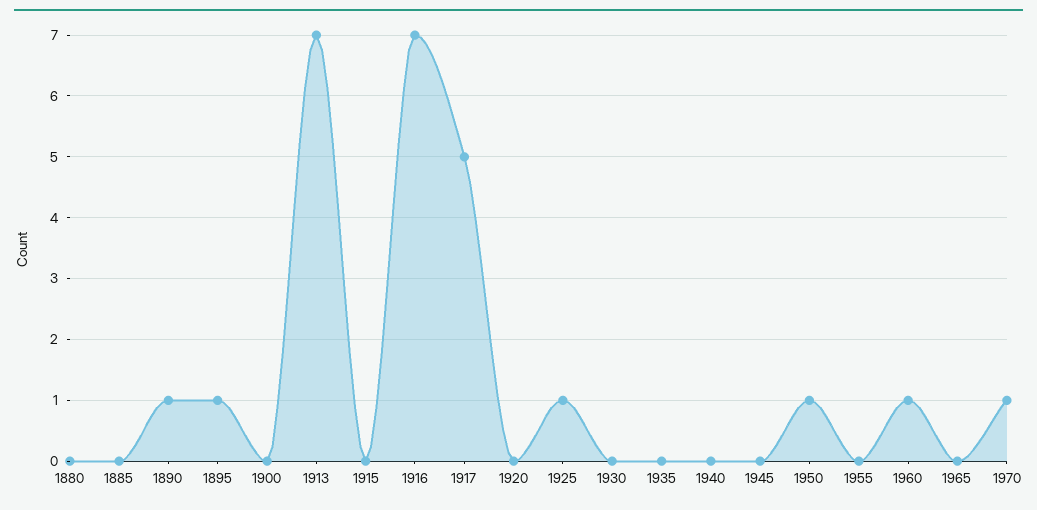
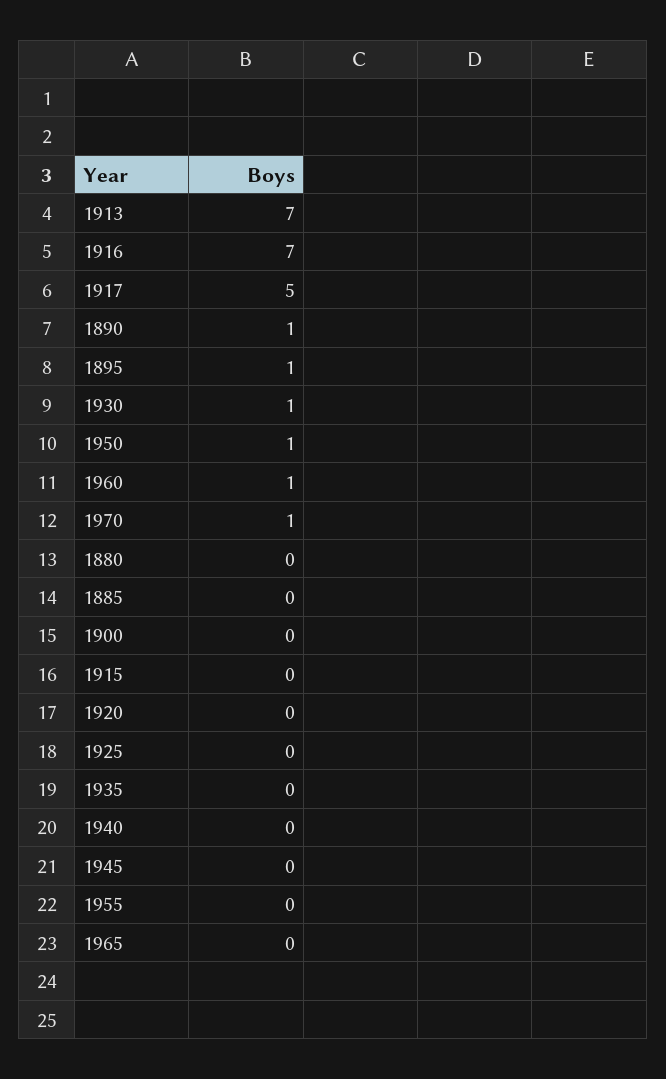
1925: 1 -> 0
1930: 0 -> 1

